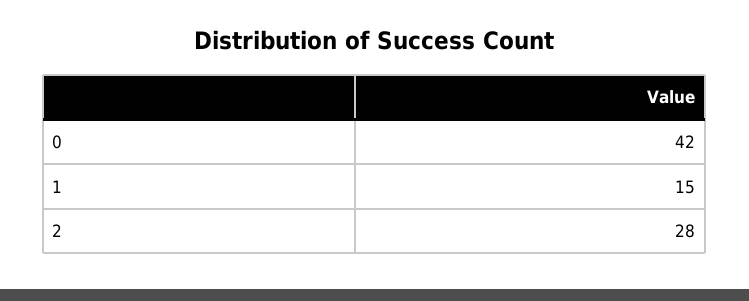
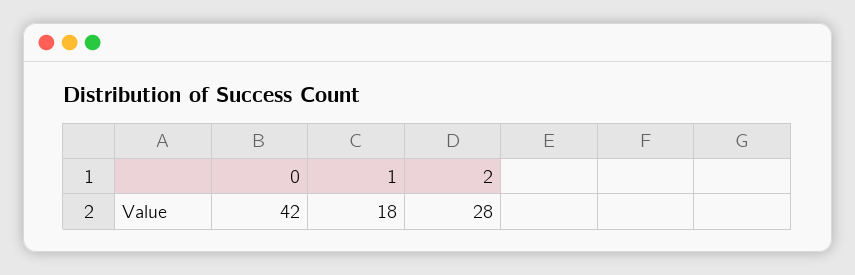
1: 15 -> 18

